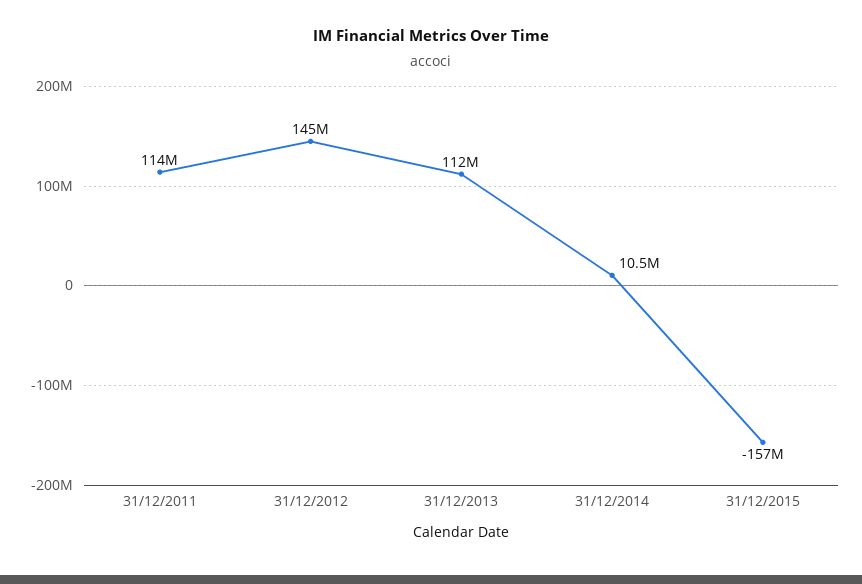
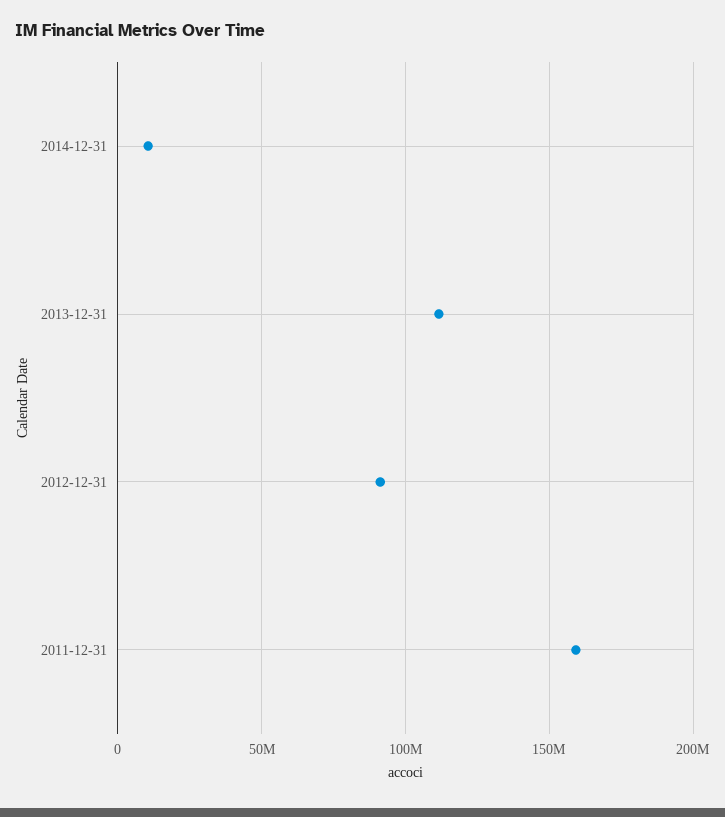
31/12/2011: 114000000 -> 160000000
31/12/2012: 145000000 -> 90000000
31/12/2015: -157000000 -> none

